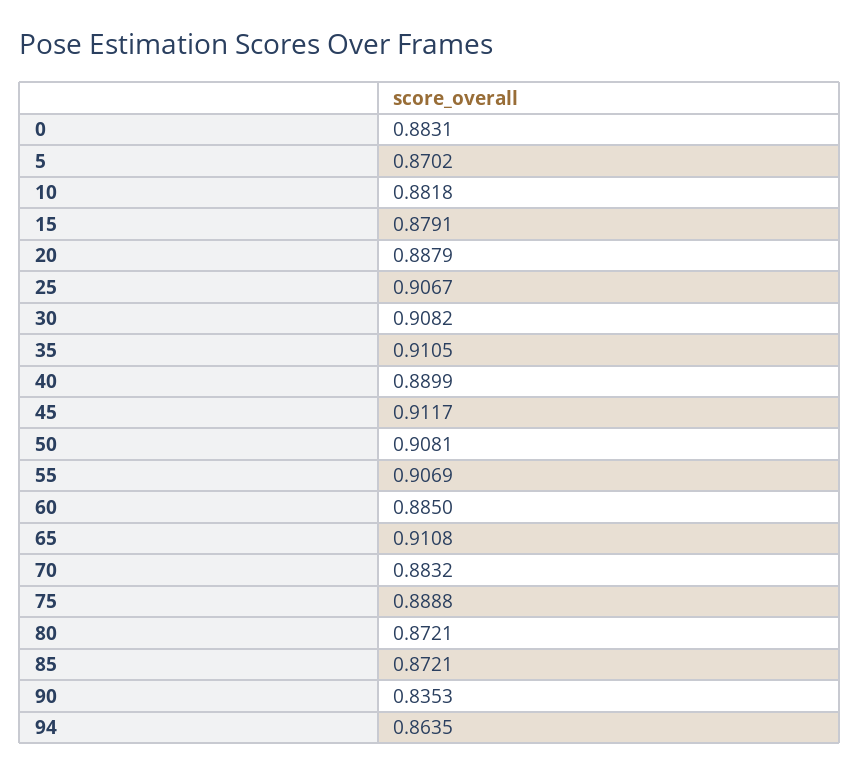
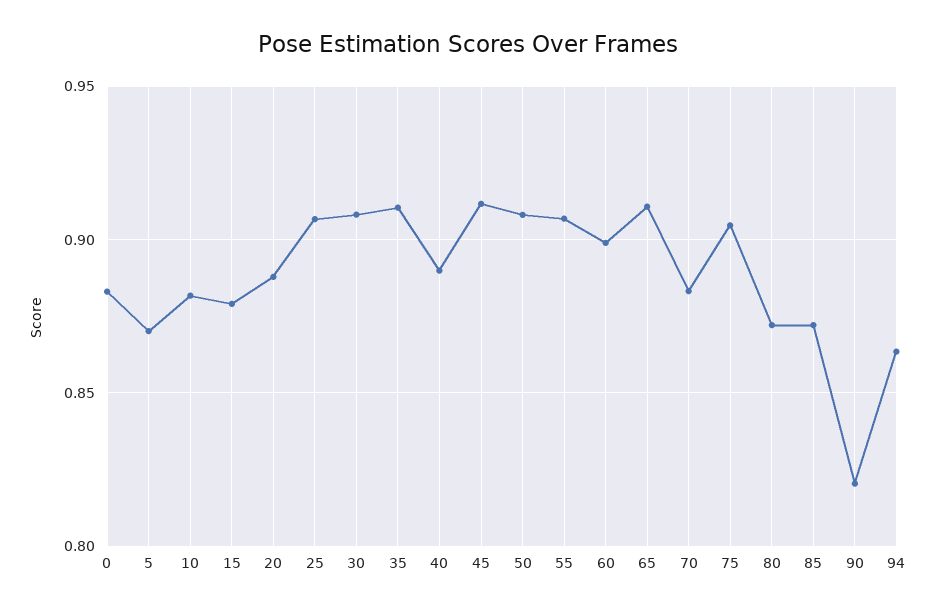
60: 0.885 -> 0.9
75: 0.8888 -> 0.905
90: 0.8353 -> 0.82

